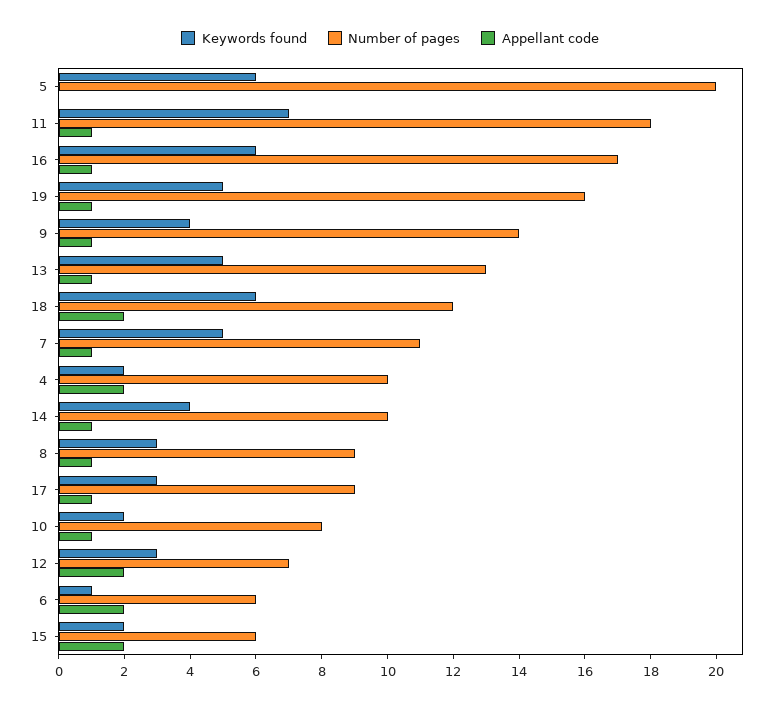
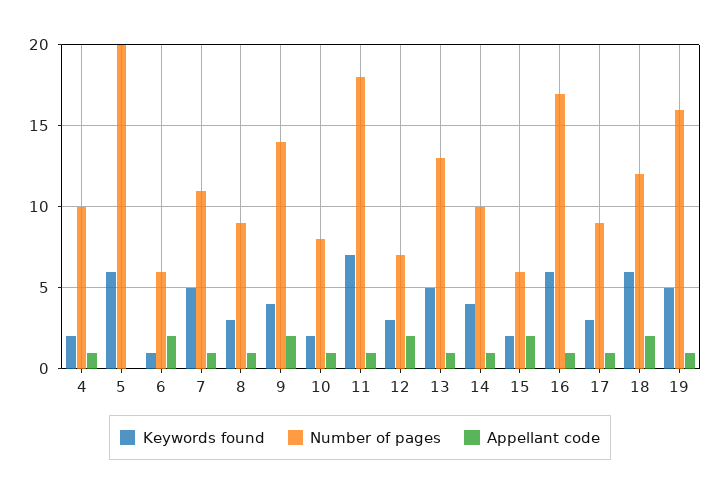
Appellant code, 9: 1 -> 2
Appellant code, 4: 2 -> 1

